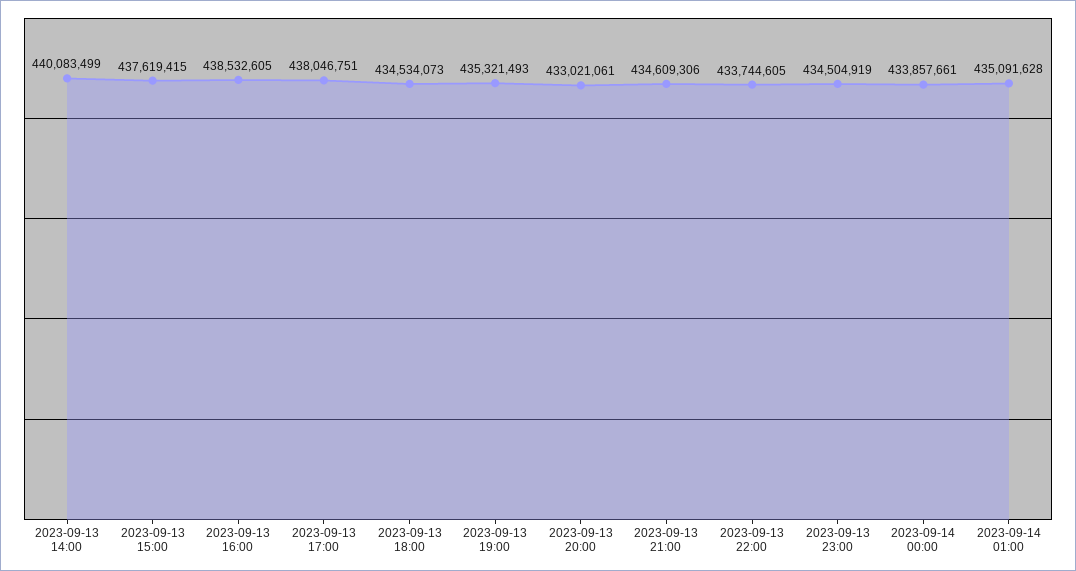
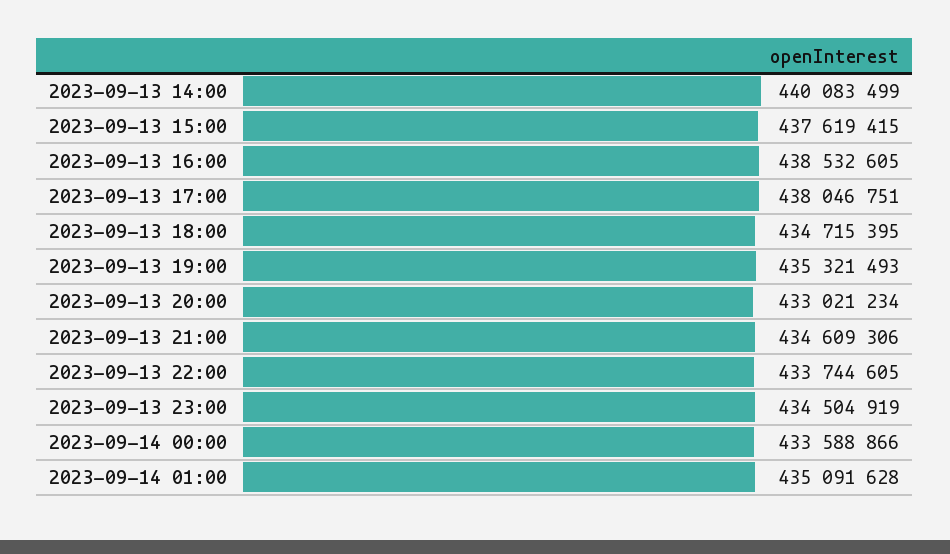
2023-09-13 18:00: 434534073 -> 434715395
2023-09-13 20:00: 433021061 -> 433021234
2023-09-14 00:00: 433857661 -> 433588866

